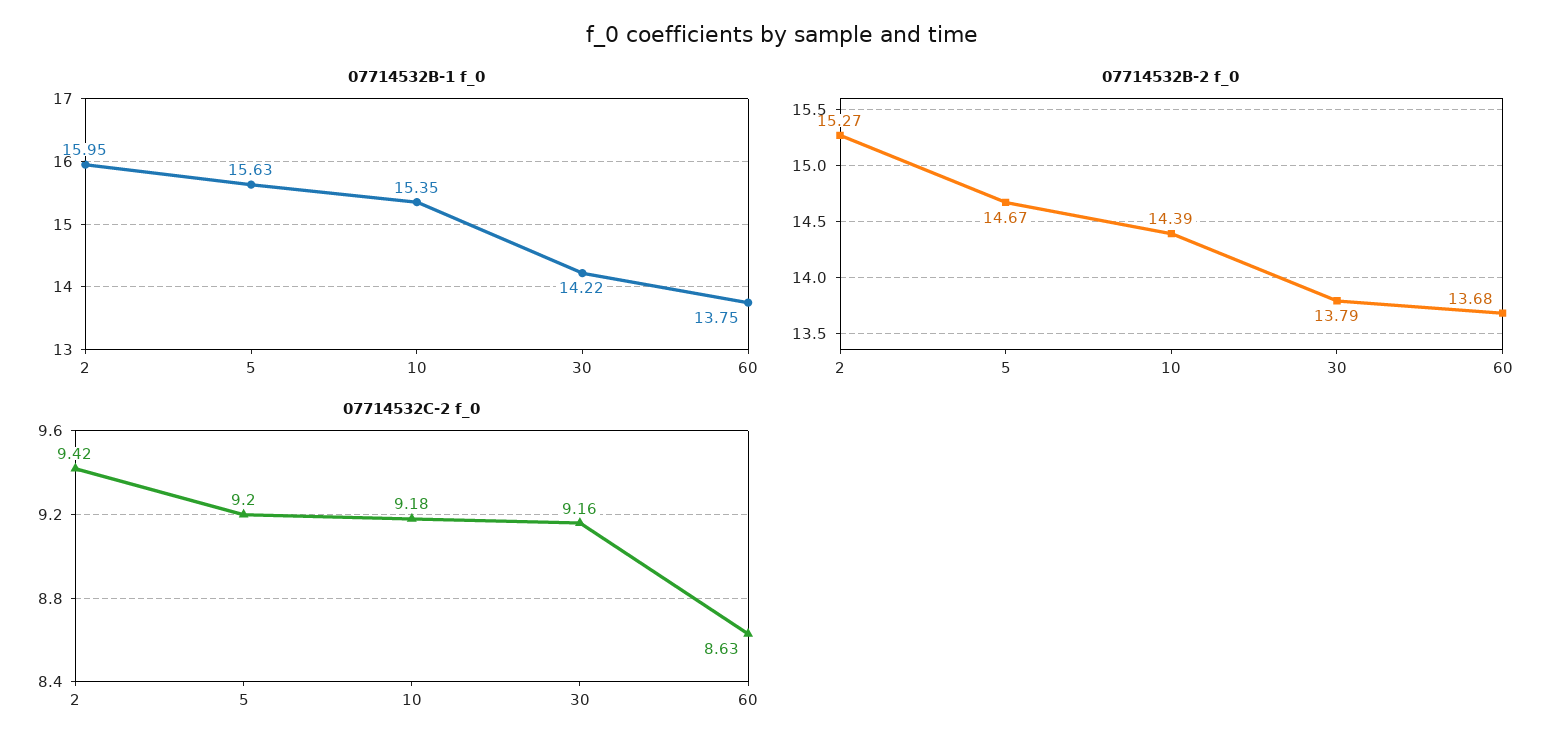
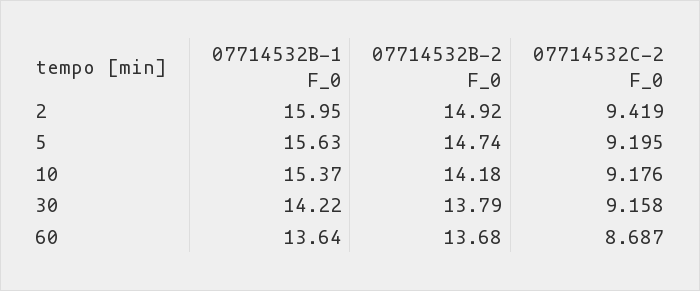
07714532B-1 f_0, 10: 15.35 -> 15.37
07714532B-1 f_0, 60: 13.75 -> 13.64
07714532B-2 f_0, 2: 15.27 -> 14.92
07714532B-2 f_0, 5: 14.67 -> 14.74
07714532B-2 f_0, 10: 14.39 -> 14.18
07714532C-2 f_0, 60: 8.63 -> 8.687

